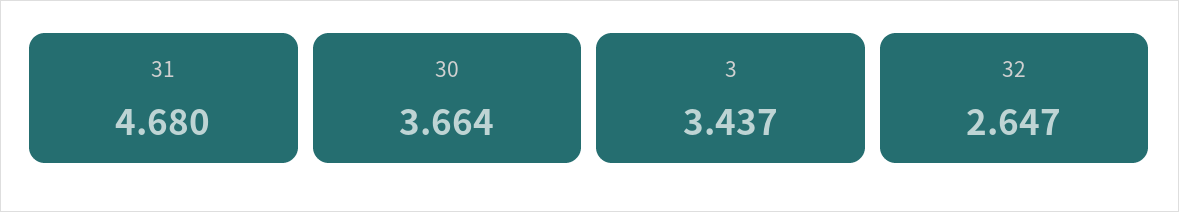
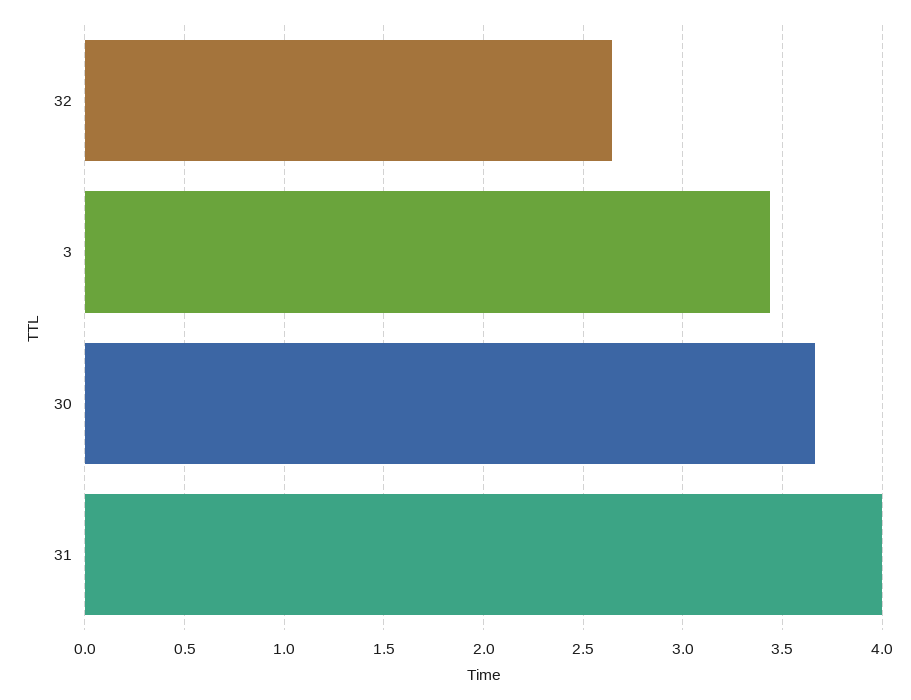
31: 4.68 -> 4

